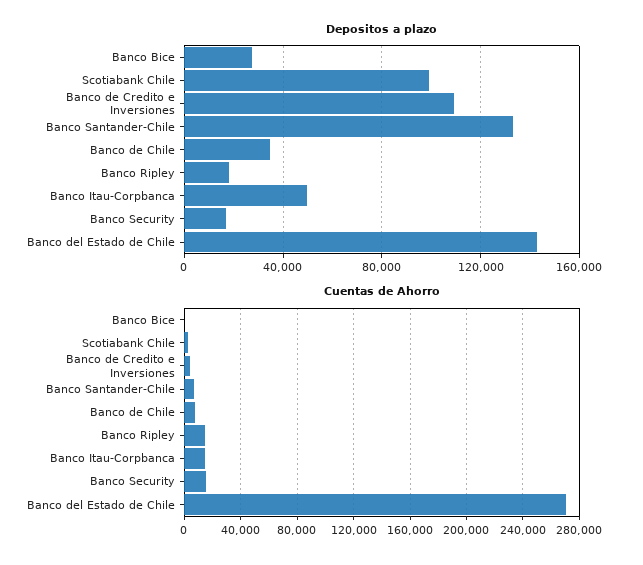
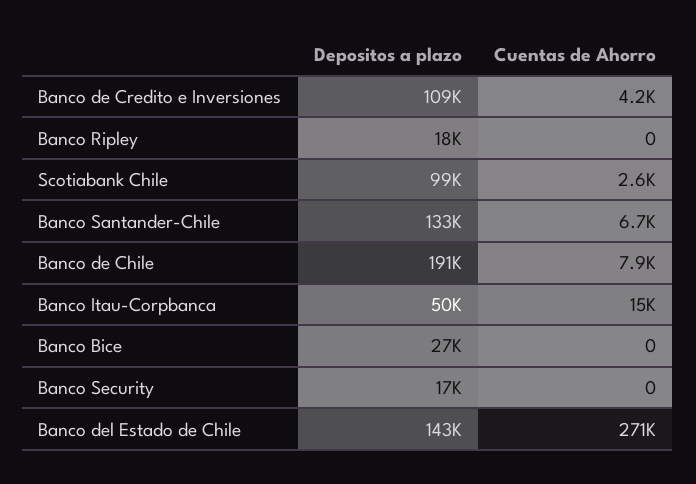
Depositos a plazo, Banco de Chile: 35000 -> 191000
Cuentas de Ahorro, Banco Ripley: 15000 -> 0
Cuentas de Ahorro, Banco Security: 15000 -> 0

